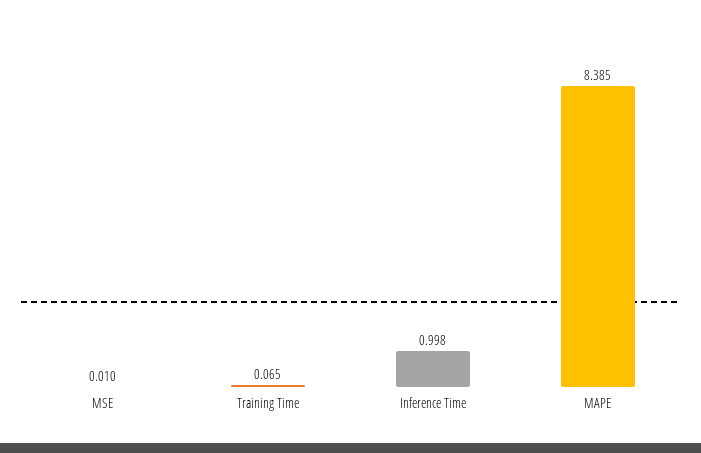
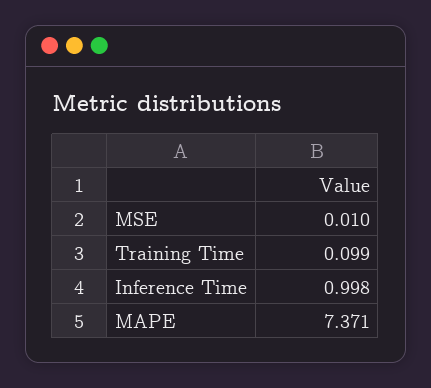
Training Time: 0.065 -> 0.099
MAPE: 8.385 -> 7.371

